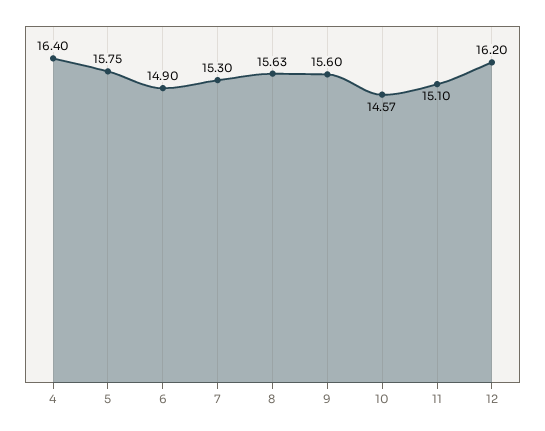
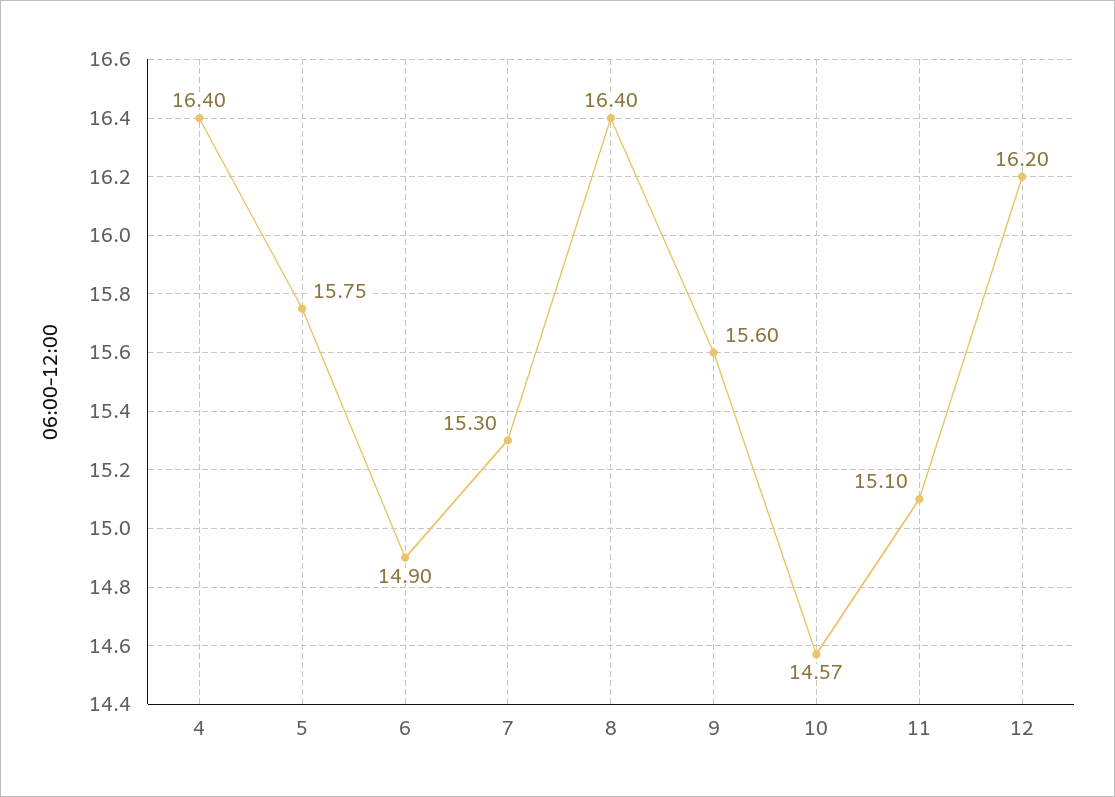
8: 15.63 -> 16.4

